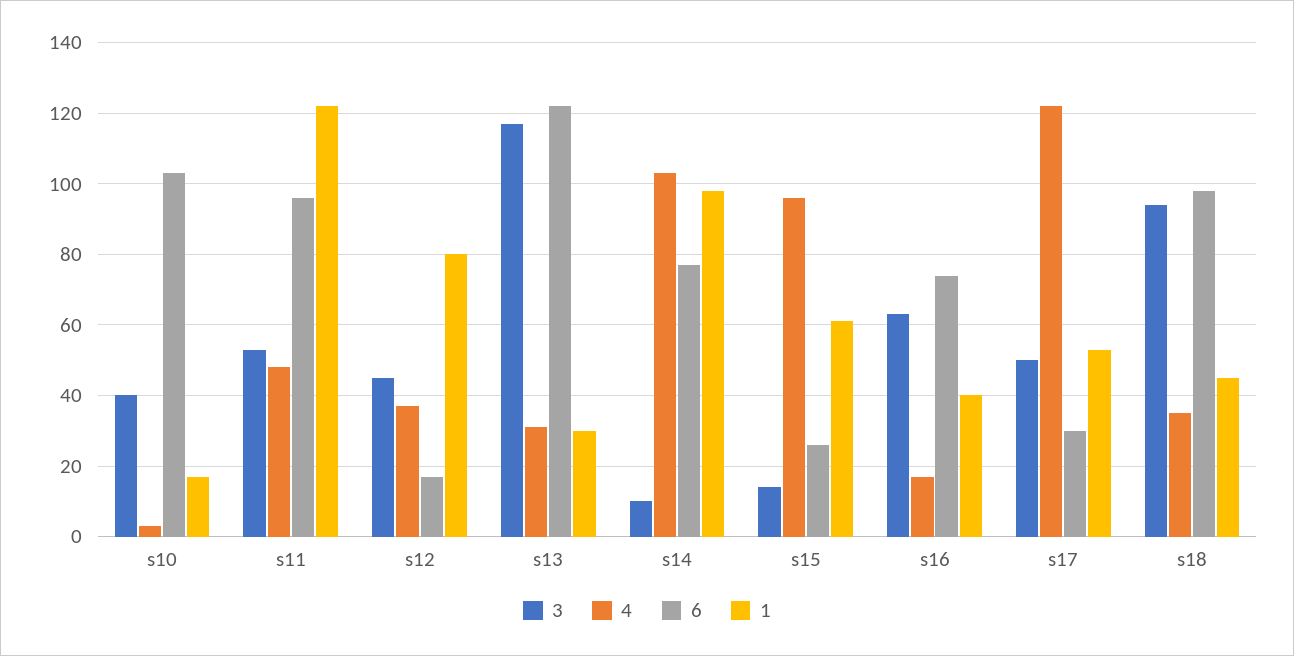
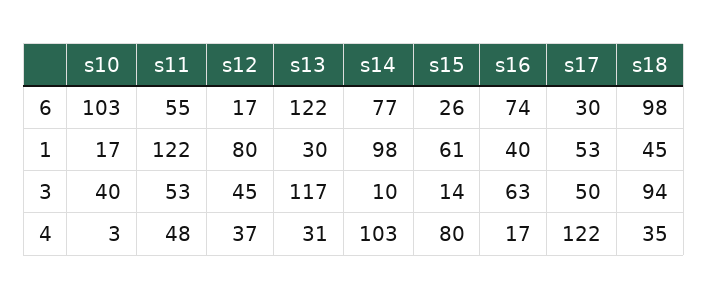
6, s11: 95 -> 55
4, s15: 95 -> 80

